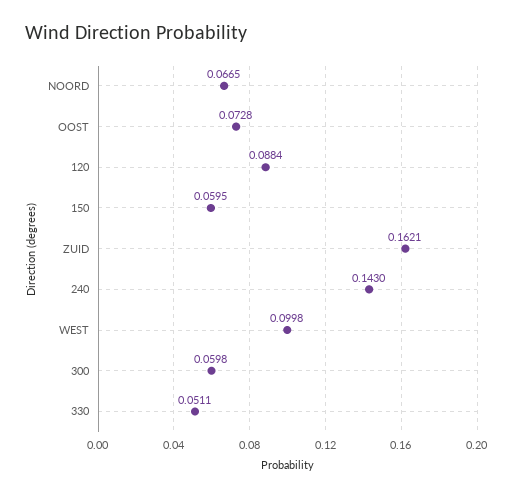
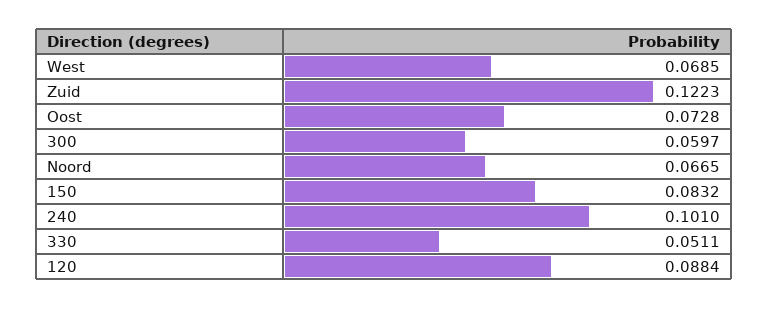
150: 0.0595 -> 0.0832
ZUID: 0.1621 -> 0.1223
240: 0.143 -> 0.101
WEST: 0.0998 -> 0.0685
300: 0.0598 -> 0.0597

